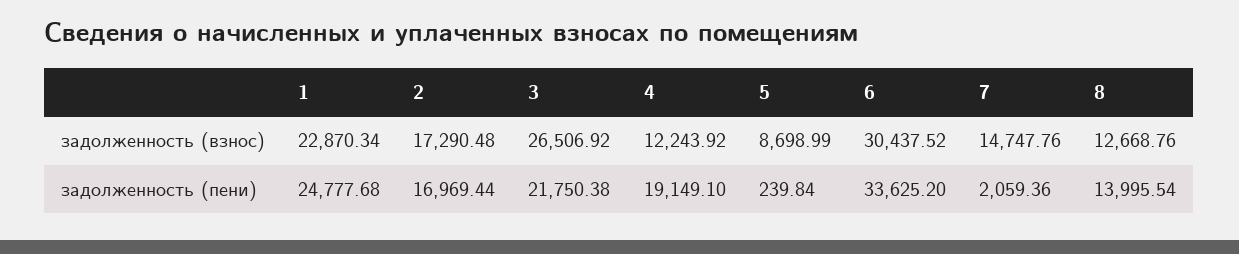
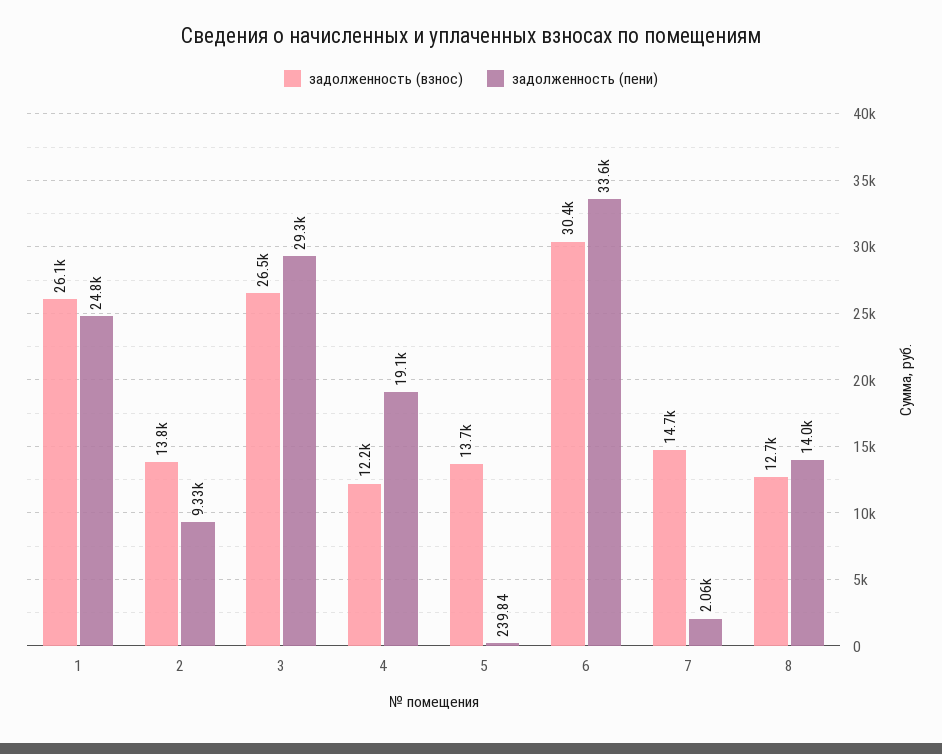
задолженность (взнос), 1: 22870.34 -> 26100
задолженность (взнос), 2: 17290.48 -> 13800
задолженность (взнос), 5: 8698.99 -> 13700
задолженность (пени), 2: 16969.44 -> 9330
задолженность (пени), 3: 21750.38 -> 29300

